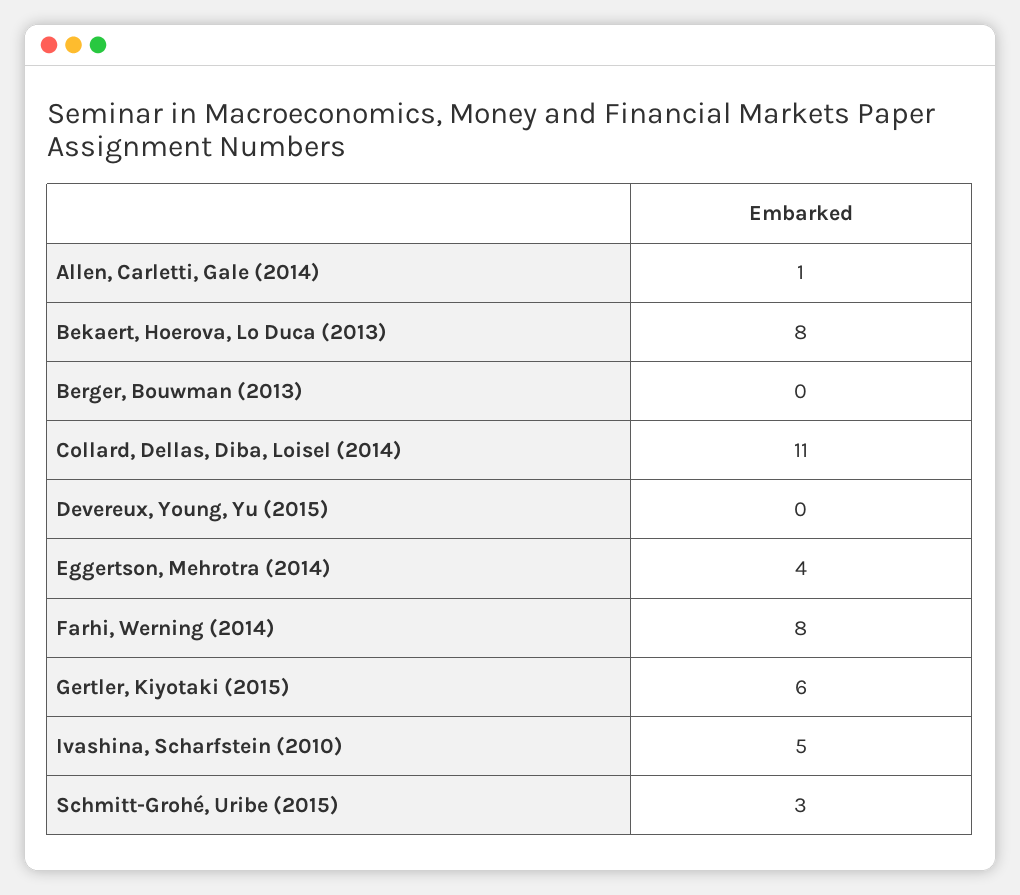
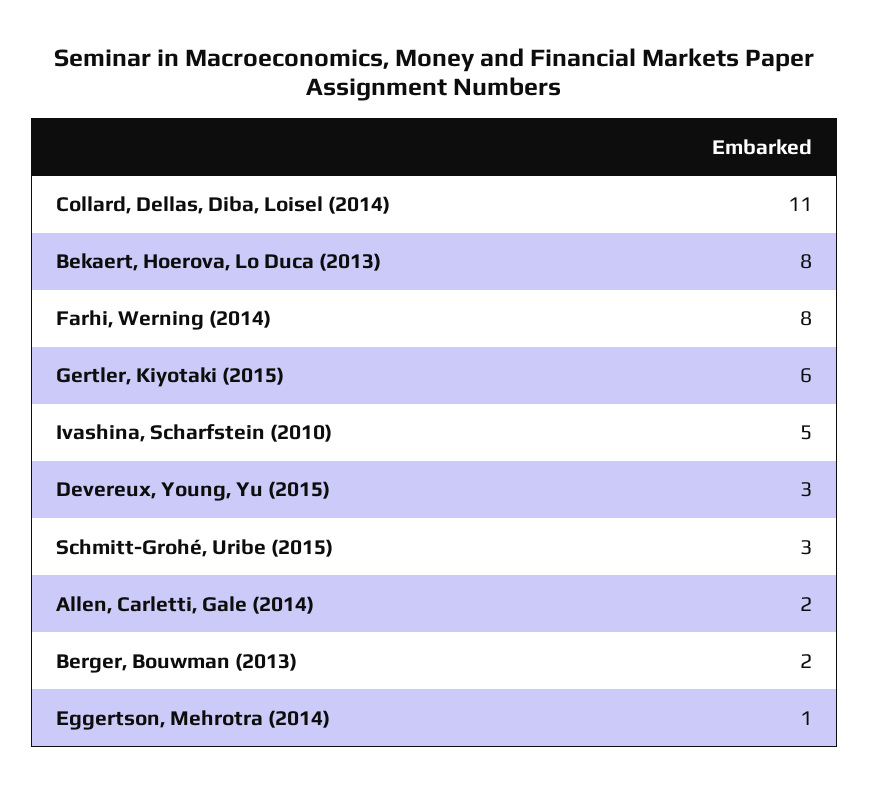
Allen, Carletti, Gale (2014): 1 -> 2
Berger, Bouwman (2013): 0 -> 2
Devereux, Young, Yu (2015): 0 -> 3
Eggertson, Mehrotra (2014): 4 -> 1

